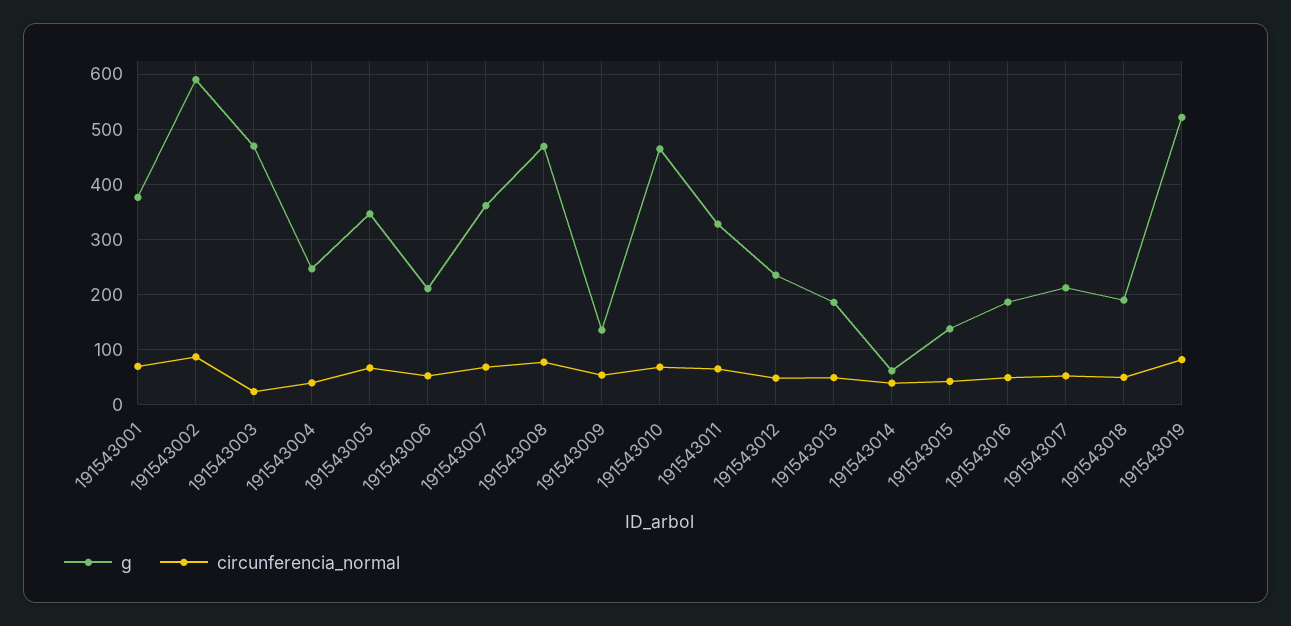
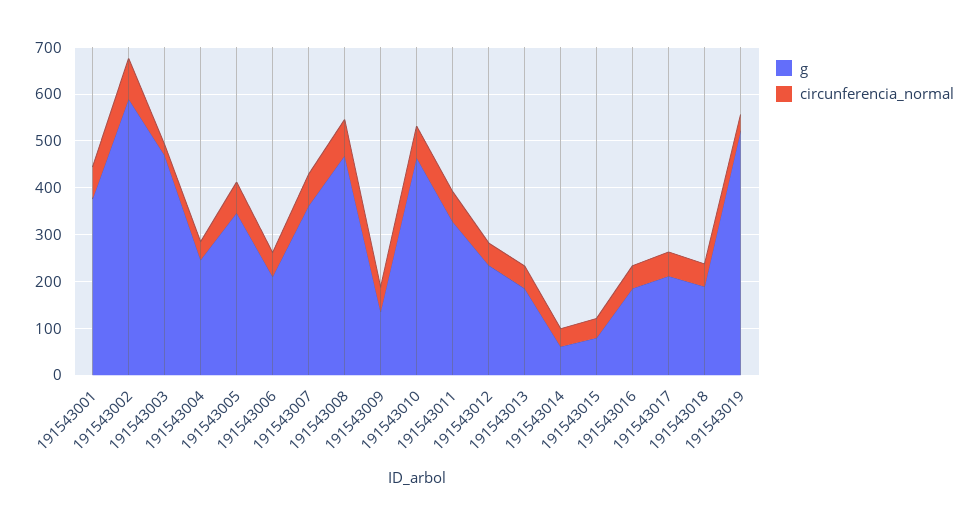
g, 191543015: 140 -> 80
circunferencia_normal, 191543019: 80 -> 40

